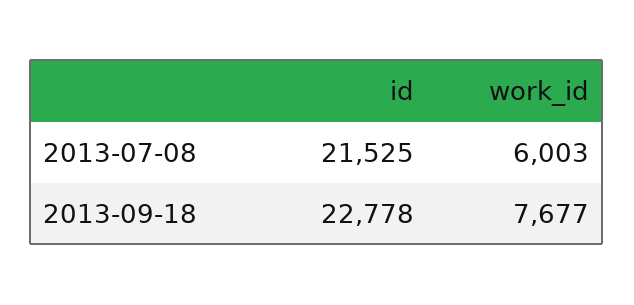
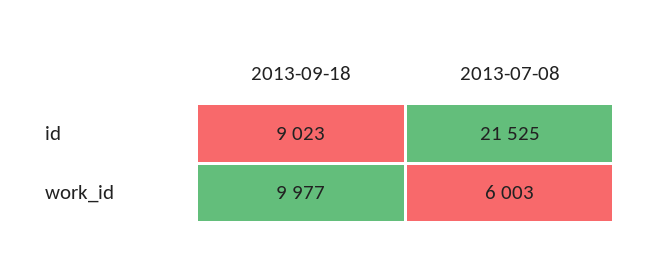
id, 2013-09-18: 22778 -> 9023
work_id, 2013-09-18: 7677 -> 9977

